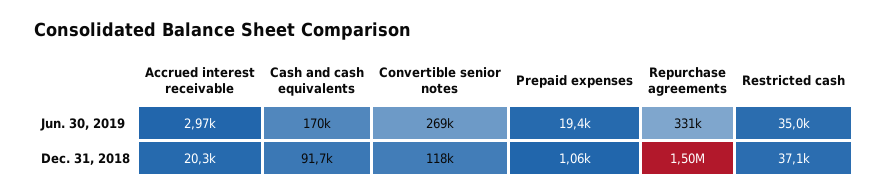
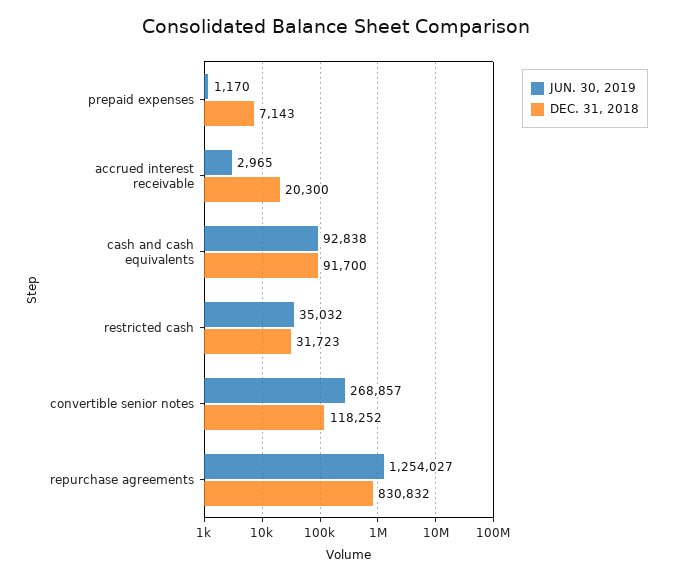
Jun. 30, 2019, Cash and cash equivalents: 170000 -> 92838
Jun. 30, 2019, Prepaid expenses: 19400 -> 1170
Jun. 30, 2019, Repurchase agreements: 331000 -> 1254027
Dec. 31, 2018, Prepaid expenses: 1060 -> 7143
Dec. 31, 2018, Repurchase agreements: 1500000 -> 830832
Dec. 31, 2018, Restricted cash: 37100 -> 31723

